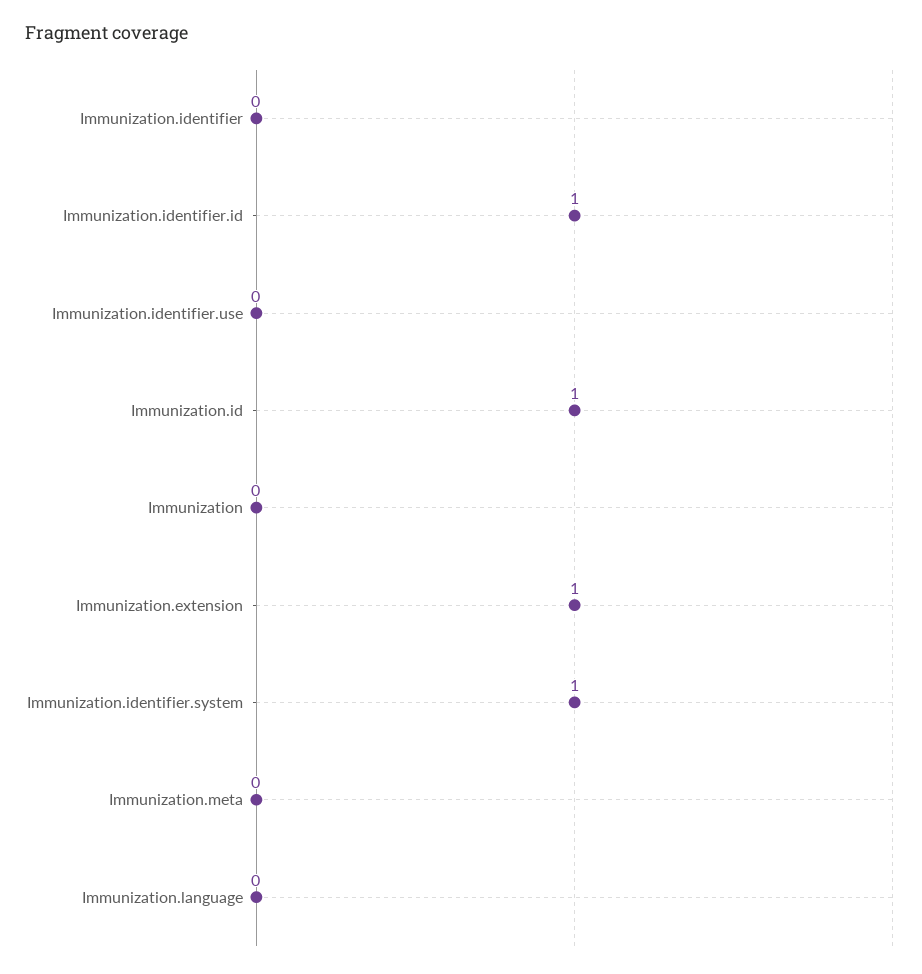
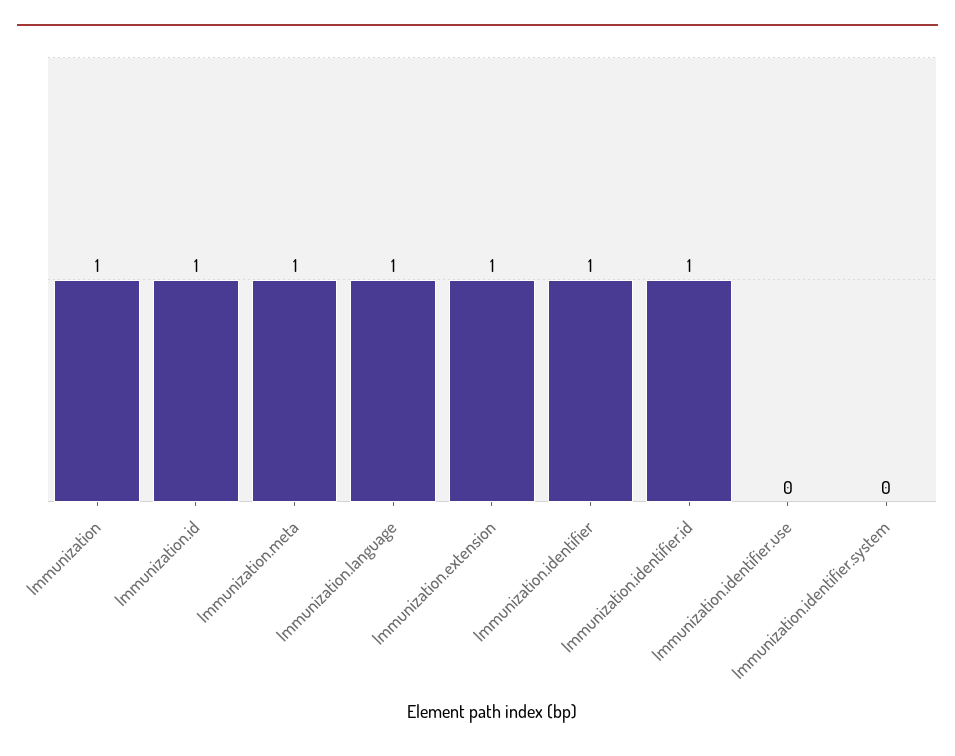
Immunization.identifier: 0 -> 1
Immunization: 0 -> 1
Immunization.identifier.system: 1 -> 0
Immunization.meta: 0 -> 1
Immunization.language: 0 -> 1

